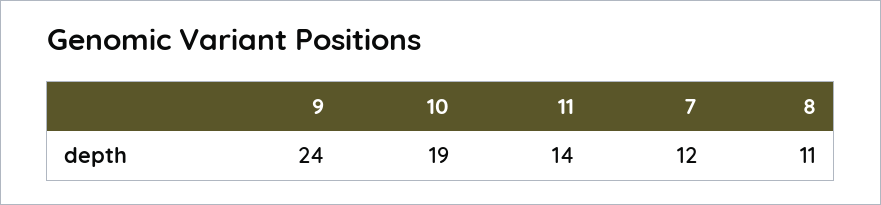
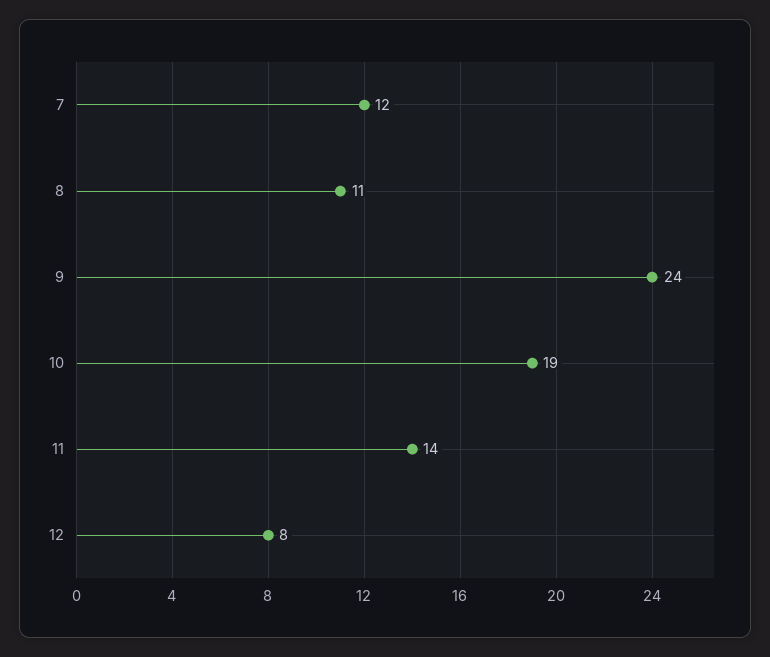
12: none -> 8

